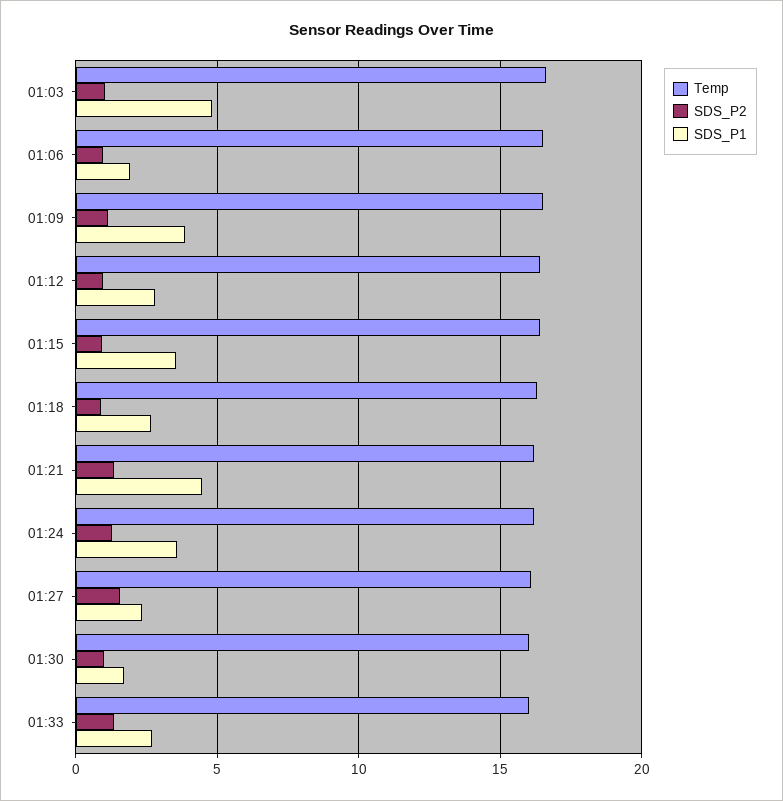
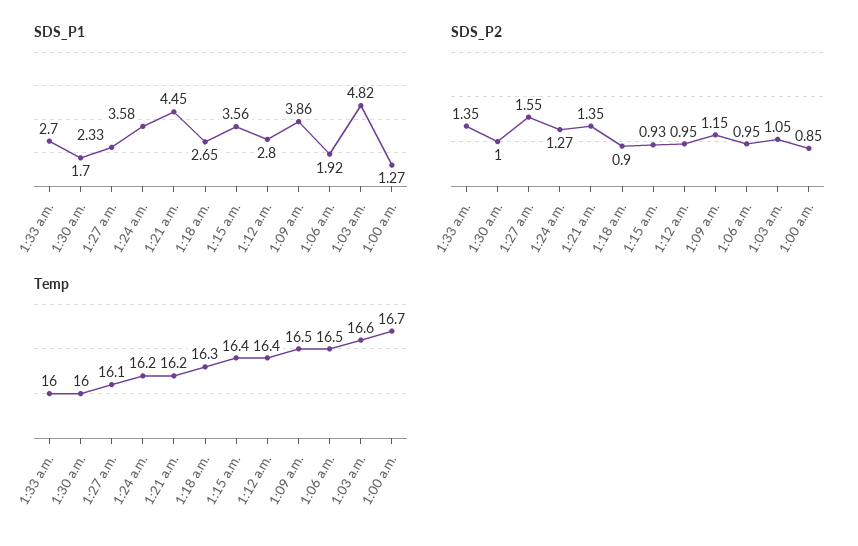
SDS_P1, 1:00 a.m.: none -> 1.27
SDS_P2, 1:00 a.m.: none -> 0.85
Temp, 1:00 a.m.: none -> 16.7

